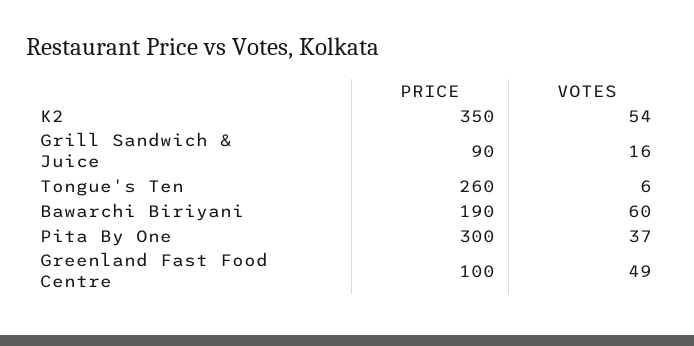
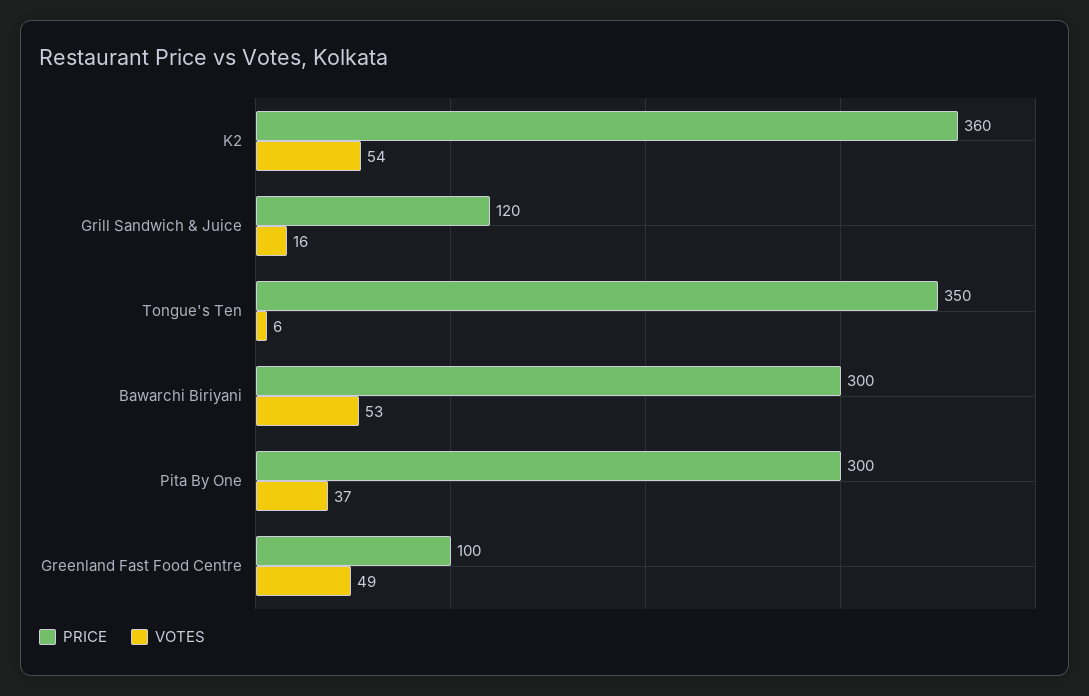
PRICE, K2: 350 -> 360
PRICE, Grill Sandwich & Juice: 90 -> 120
PRICE, Tongue's Ten: 260 -> 350
PRICE, Bawarchi Biriyani: 190 -> 300
VOTES, Bawarchi Biriyani: 60 -> 53

